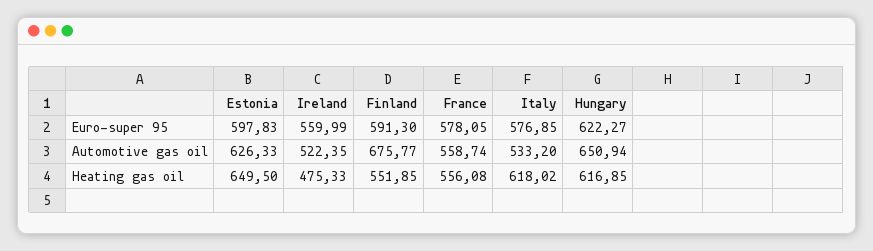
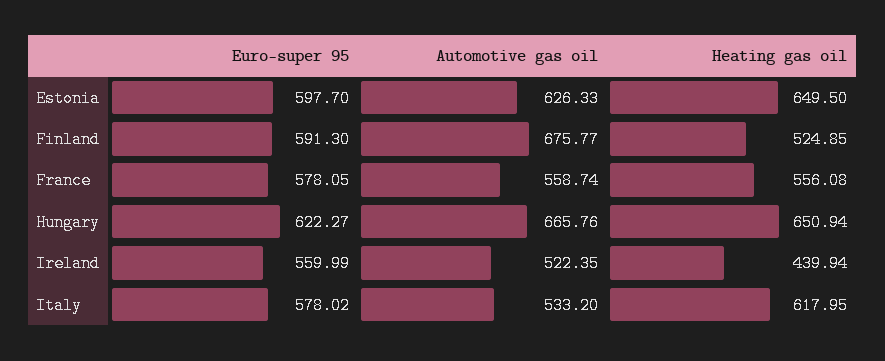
Estonia, Euro-super 95: 597.83 -> 597.7
Italy, Euro-super 95: 576.85 -> 578.02
Hungary, Automotive gas oil: 650.94 -> 665.76
Ireland, Heating gas oil: 475.33 -> 439.94
Finland, Heating gas oil: 551.85 -> 524.85
Italy, Heating gas oil: 618.02 -> 617.95
Hungary, Heating gas oil: 616.85 -> 650.94

